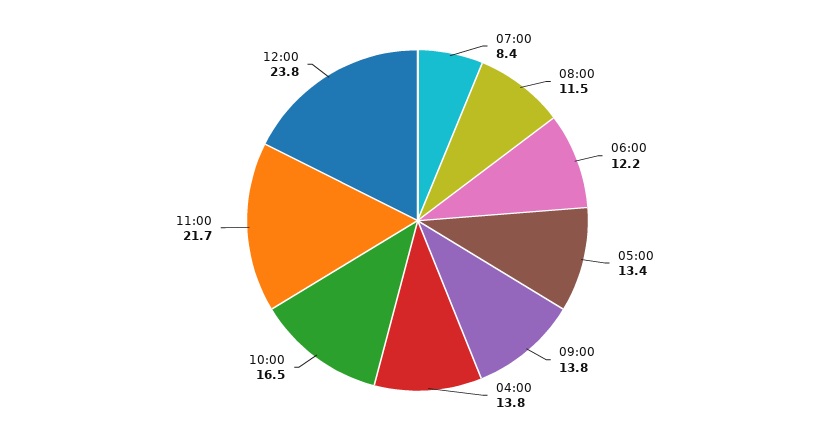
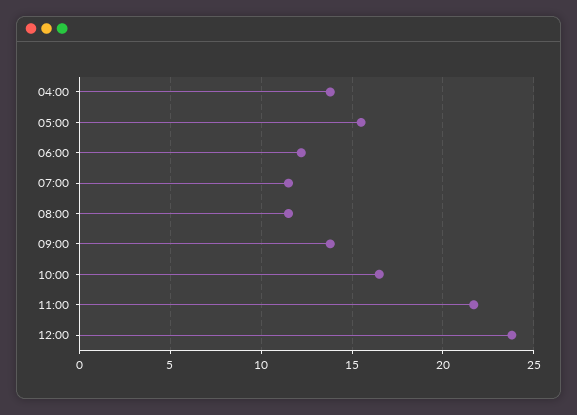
07:00: 8.4 -> 11.5
05:00: 13.4 -> 15.5

